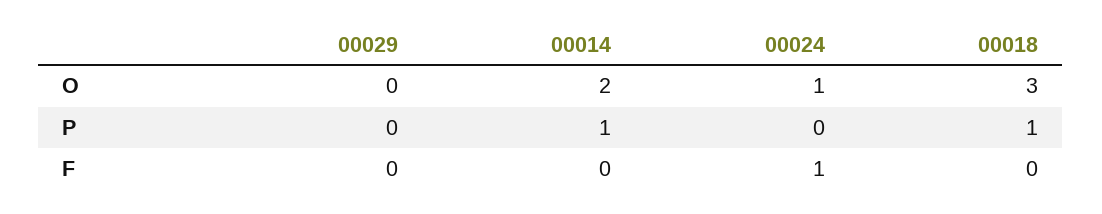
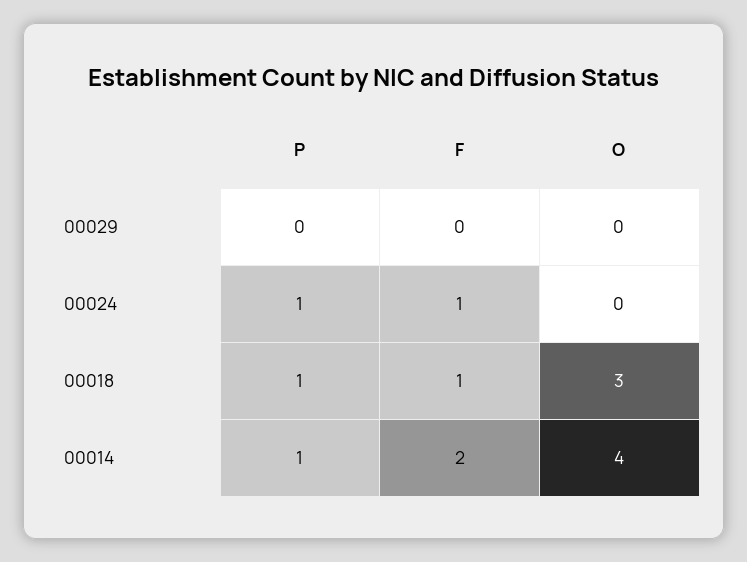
00014, O: 2 -> 4
00024, O: 1 -> 0
00024, P: 0 -> 1
00014, F: 0 -> 2
00018, F: 0 -> 1

